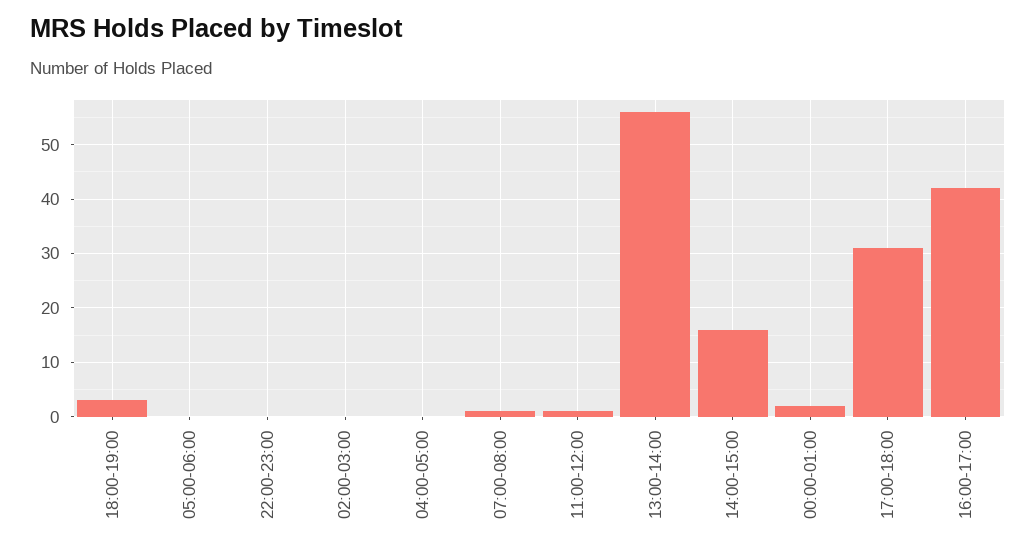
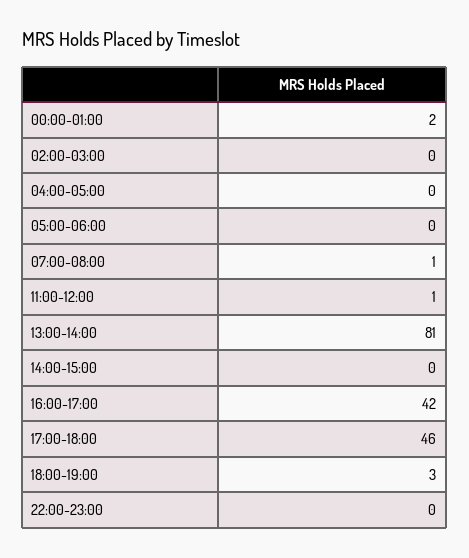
13:00-14:00: 55 -> 81
14:00-15:00: 15 -> 0
17:00-18:00: 30 -> 46

